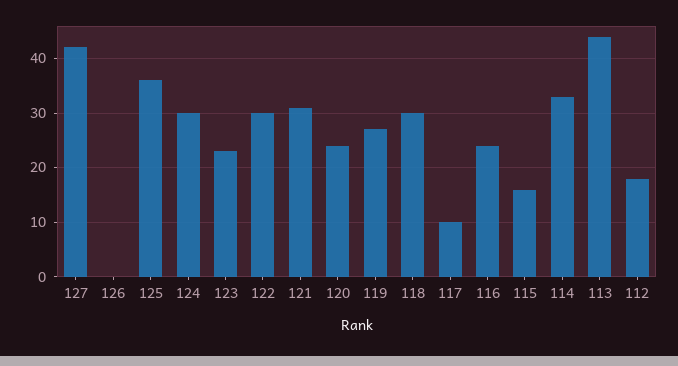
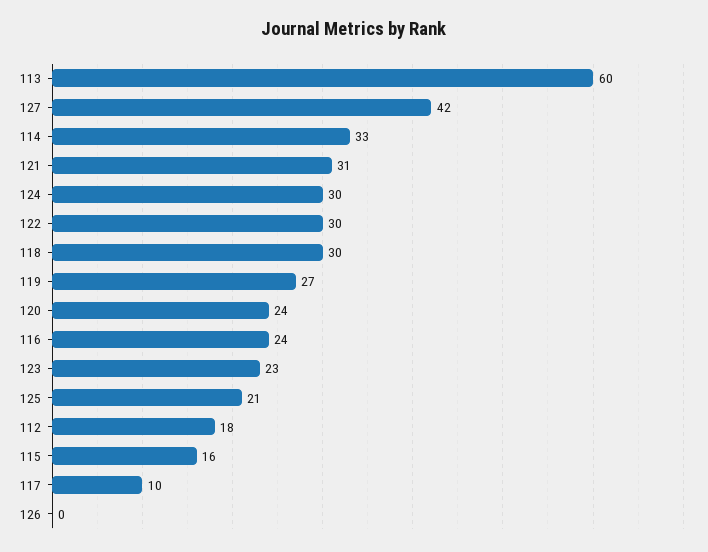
125: 35 -> 21
113: 45 -> 60

